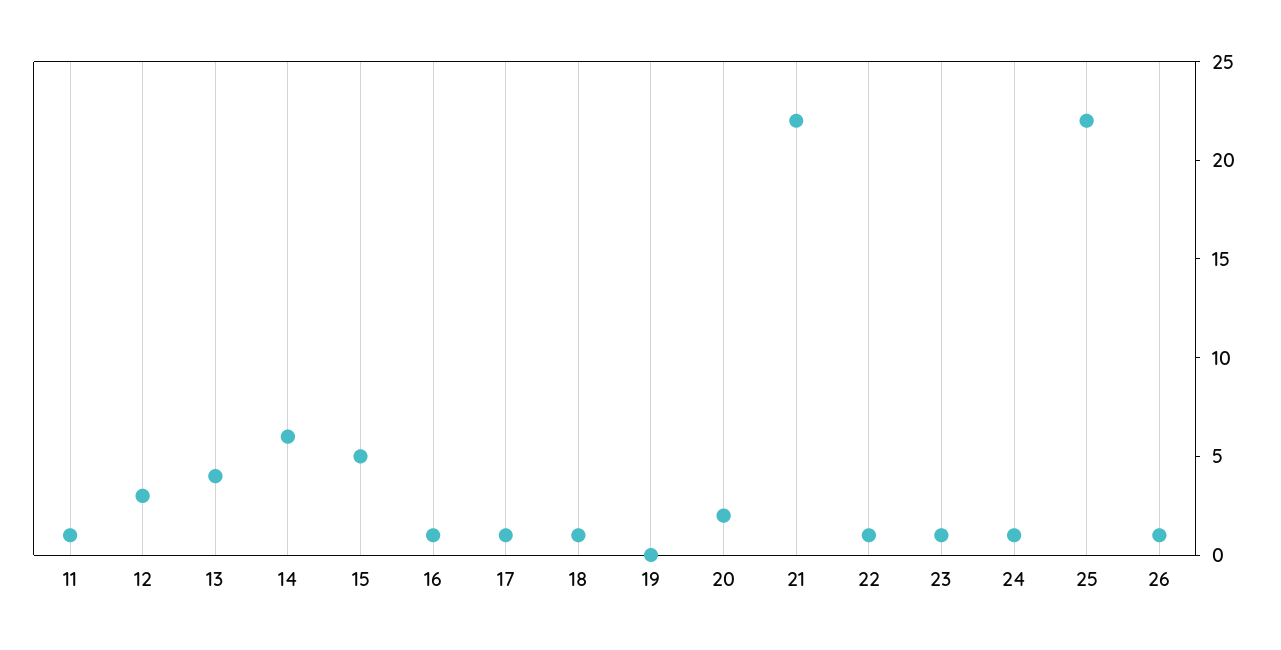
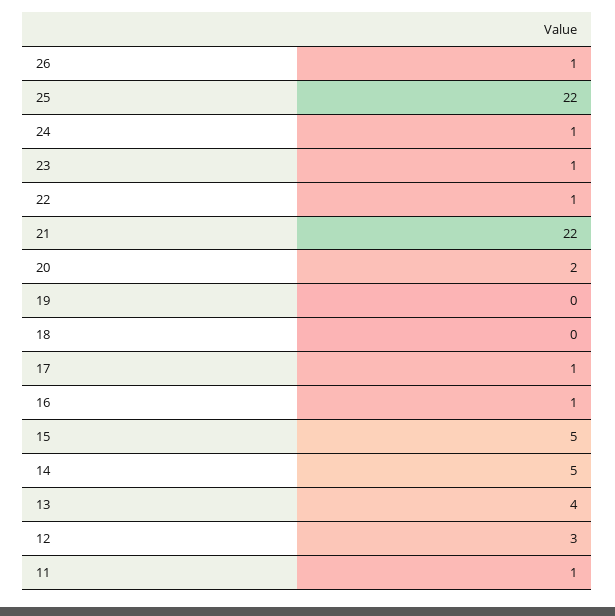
14: 6 -> 5
18: 1 -> 0

